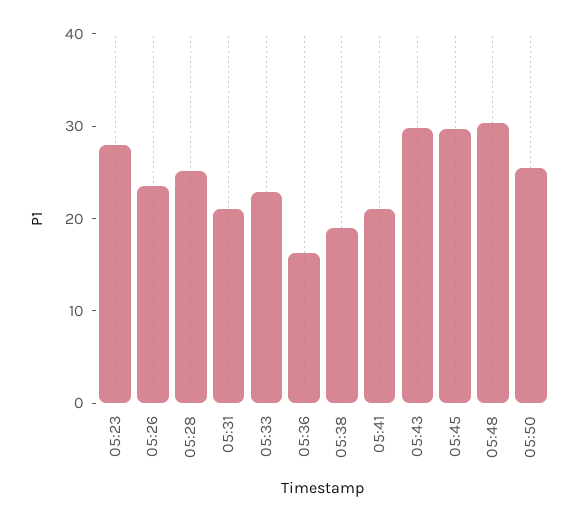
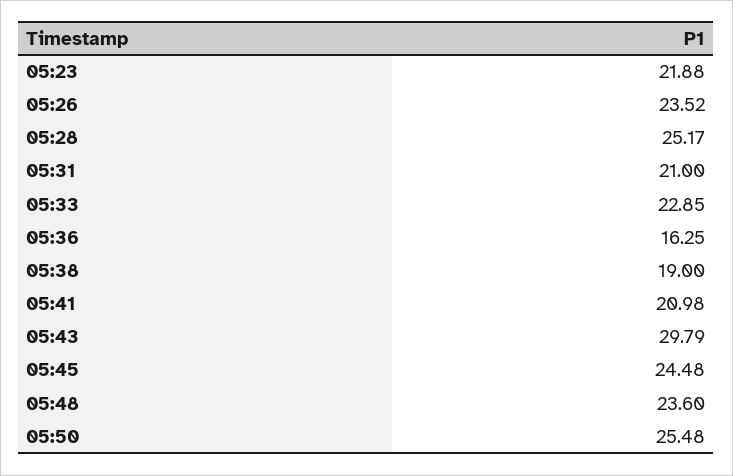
05:23: 28 -> 21.88
05:45: 30 -> 24.48
05:48: 30 -> 23.6

